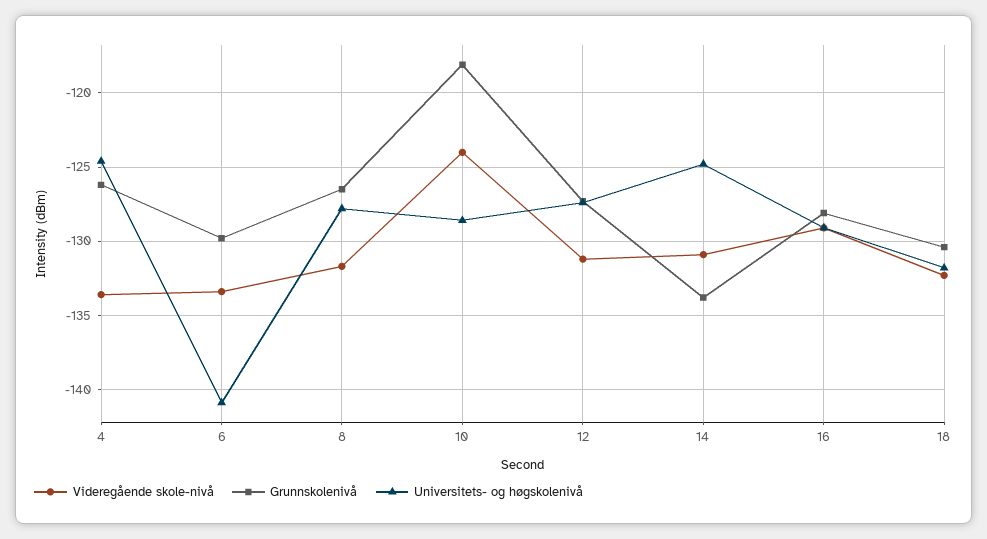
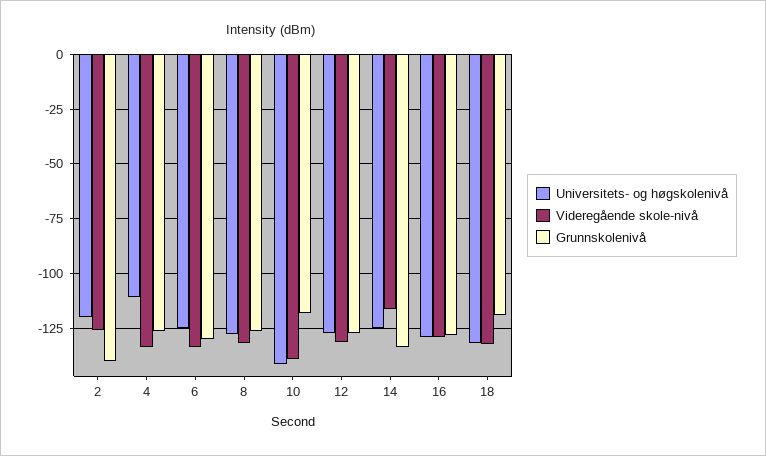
Universitets- og høgskolenivå, 4: -124.5 -> -110
Universitets- og høgskolenivå, 6: -141 -> -125
Videregående skole-nivå, 10: -124 -> -140
Universitets- og høgskolenivå, 10: -128.5 -> -140
Videregående skole-nivå, 14: -131 -> -115
Grunnskolenivå, 18: -130.5 -> -120
Universitets- og høgskolenivå, 2: none -> -120
Videregående skole-nivå, 2: none -> -125
Grunnskolenivå, 2: none -> -140

